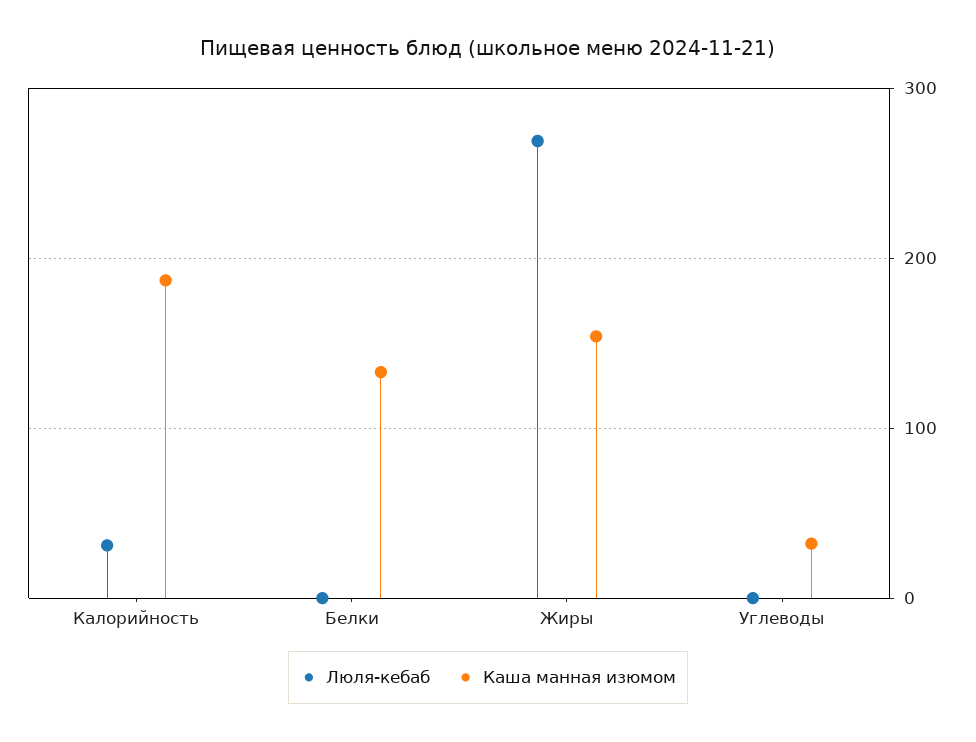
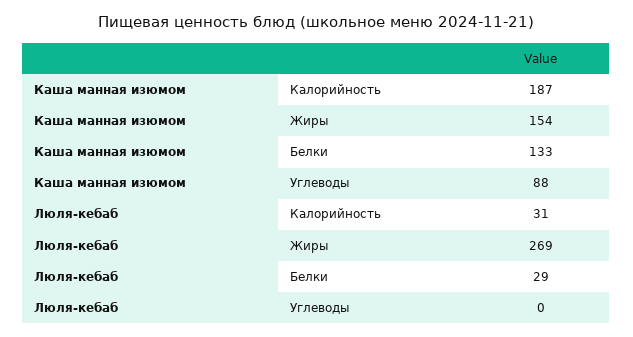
Люля-кебаб, Белки: 0 -> 29
Каша манная изюмом, Углеводы: 30 -> 88

